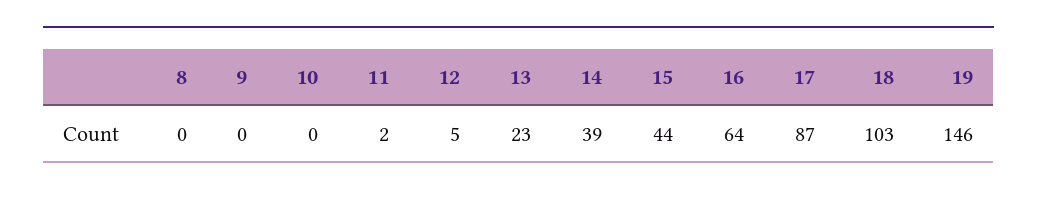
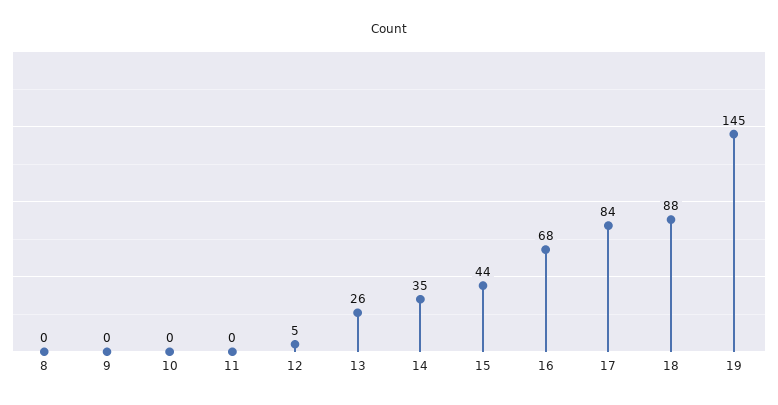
11: 2 -> 0
13: 23 -> 26
14: 39 -> 35
16: 64 -> 68
17: 87 -> 84
18: 103 -> 88
19: 146 -> 145

